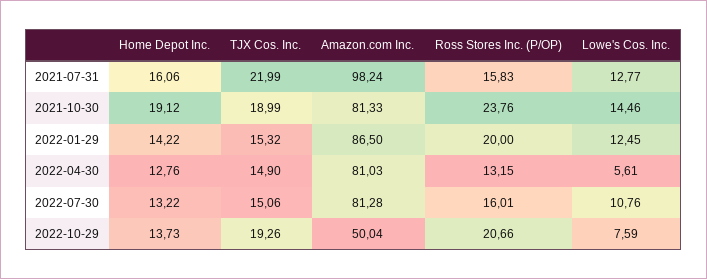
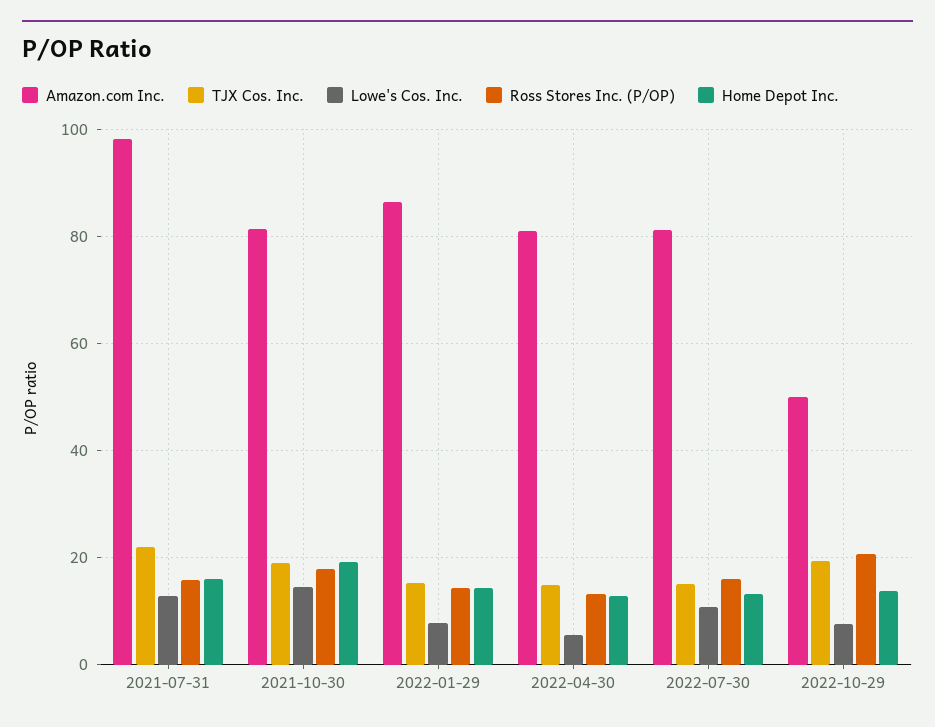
Ross Stores Inc. (P/OP), 2021-10-30: 23.76 -> 18
Ross Stores Inc. (P/OP), 2022-01-29: 20 -> 14
Lowe's Cos. Inc., 2022-01-29: 12.45 -> 8

